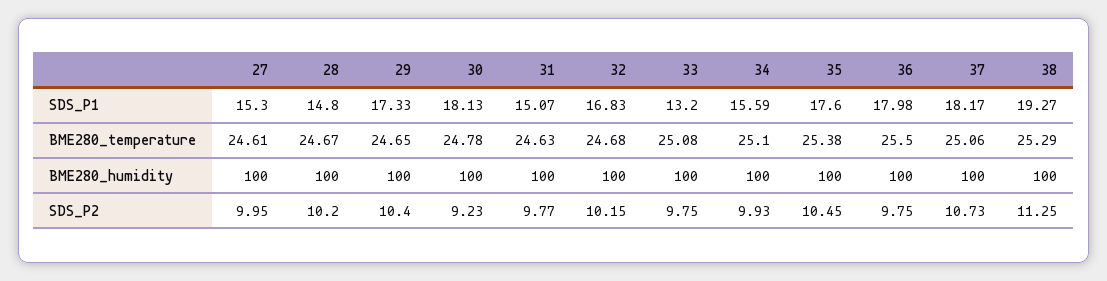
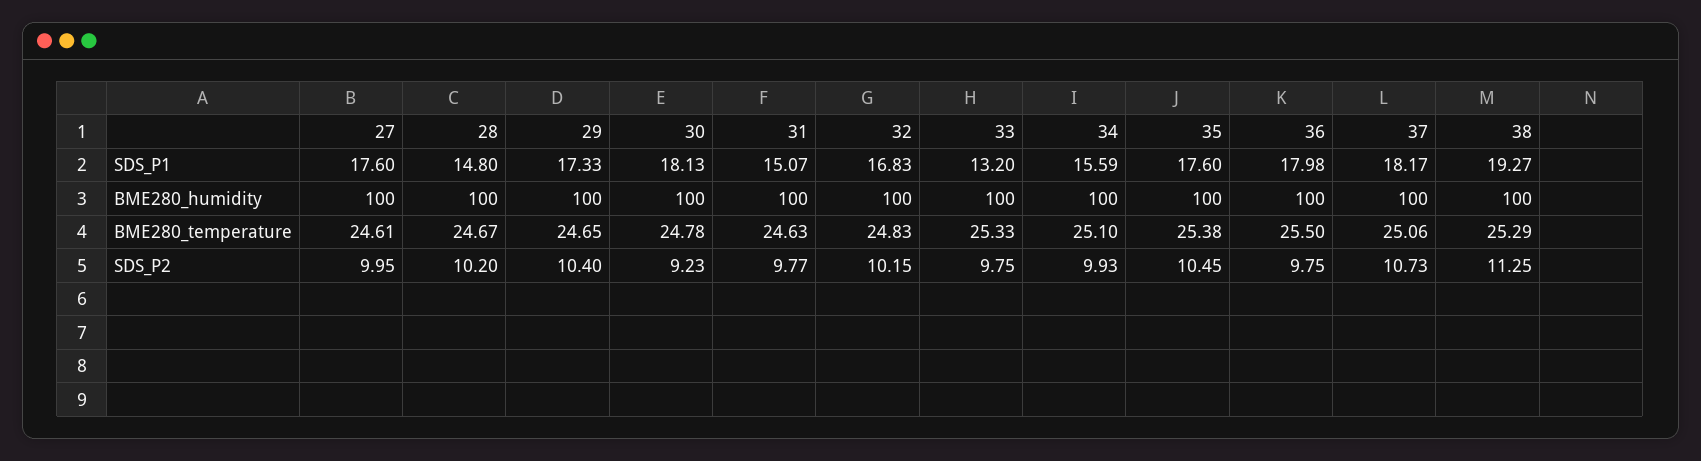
27, SDS_P1: 15.3 -> 17.6
32, BME280_temperature: 24.68 -> 24.83
33, BME280_temperature: 25.08 -> 25.33

